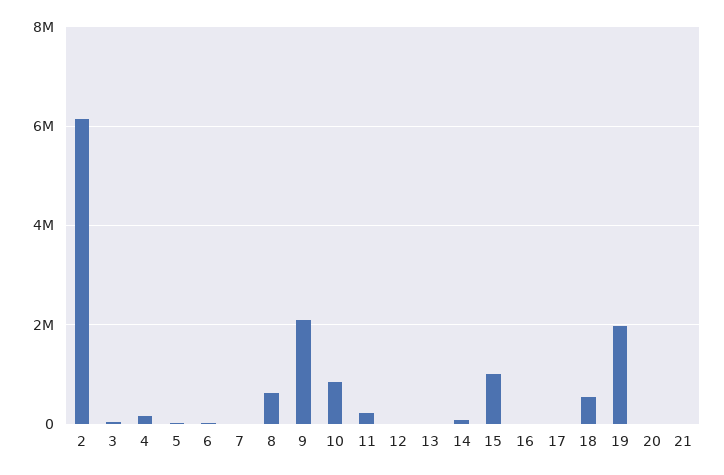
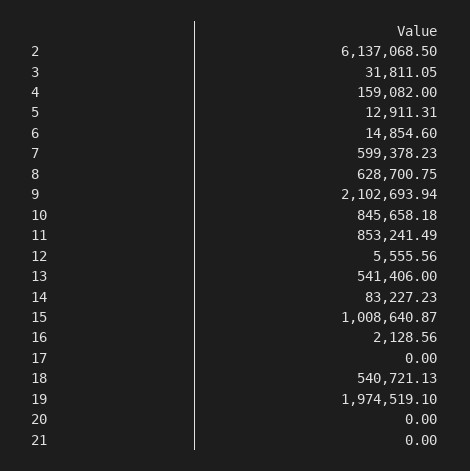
7: 0 -> 599378.23
11: 200000 -> 853241.49
13: 0 -> 541406

